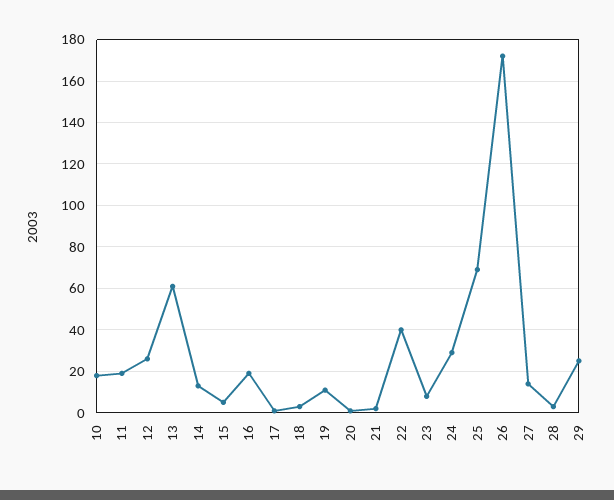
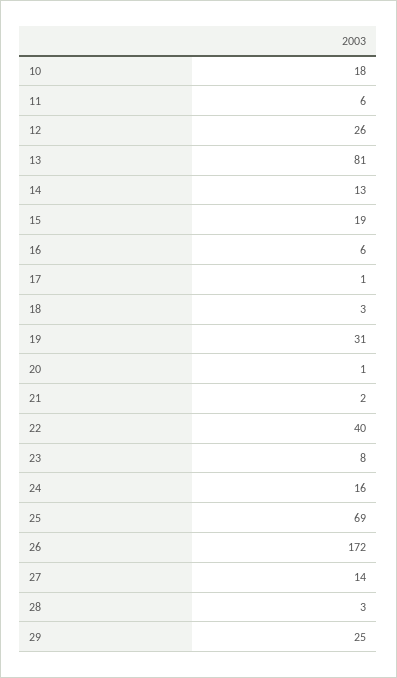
11: 20 -> 6
13: 60 -> 81
15: 5 -> 19
16: 20 -> 6
19: 10 -> 31
24: 30 -> 16

